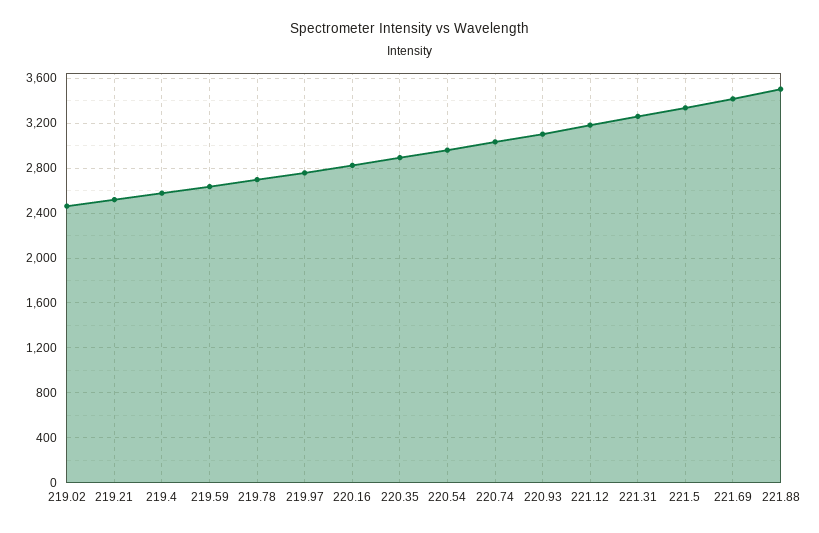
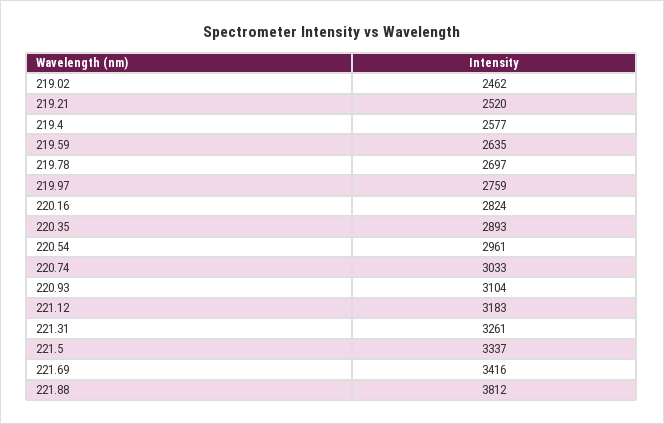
221.88: 3500 -> 3812

